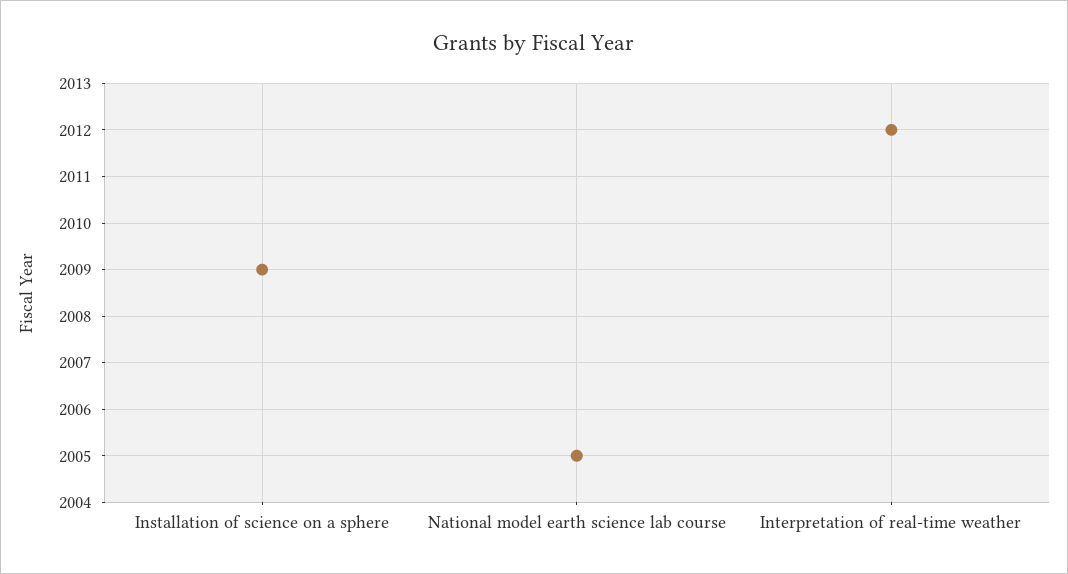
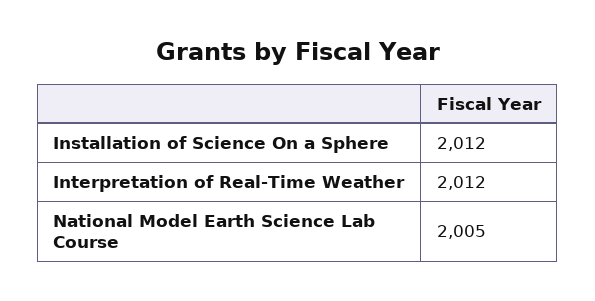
Installation of science on a sphere: 2009 -> 2012

